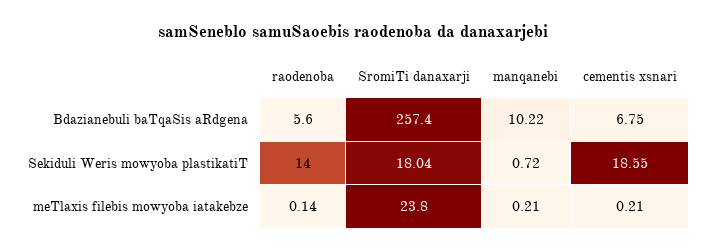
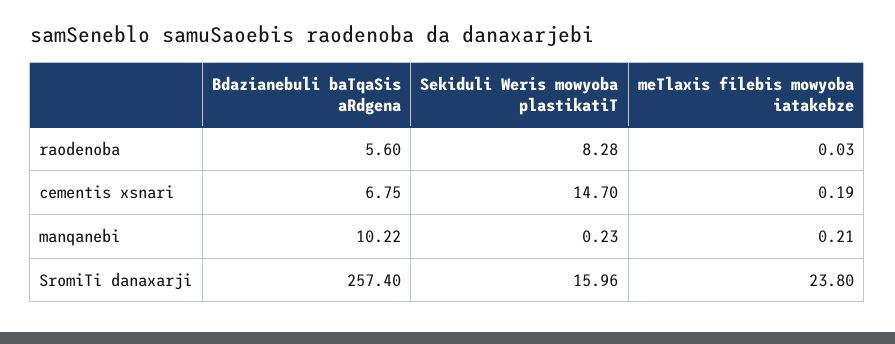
raodenoba, Sekiduli Weris mowyoba plastikatiT: 14 -> 8.28
SromiTi danaxarji, Sekiduli Weris mowyoba plastikatiT: 18.04 -> 15.96
manqanebi, Sekiduli Weris mowyoba plastikatiT: 0.72 -> 0.23
cementis xsnari, Sekiduli Weris mowyoba plastikatiT: 18.55 -> 14.7
raodenoba, meTlaxis filebis mowyoba iatakebze: 0.14 -> 0.03
cementis xsnari, meTlaxis filebis mowyoba iatakebze: 0.21 -> 0.19

